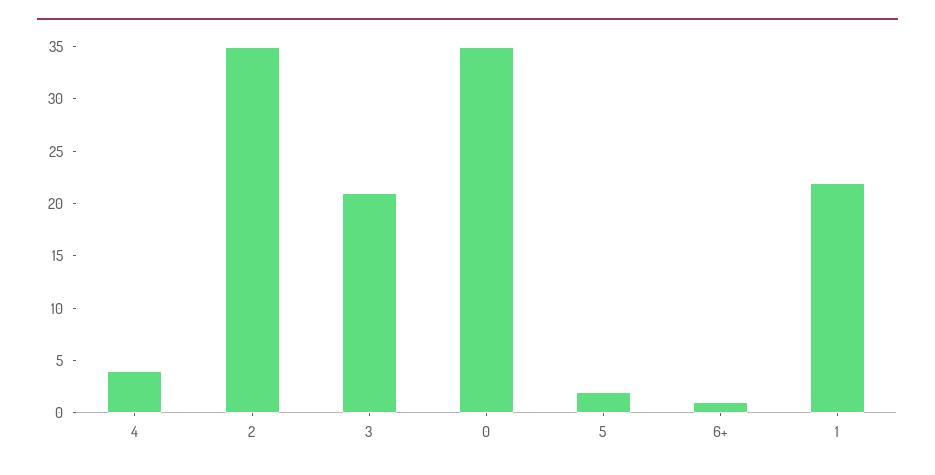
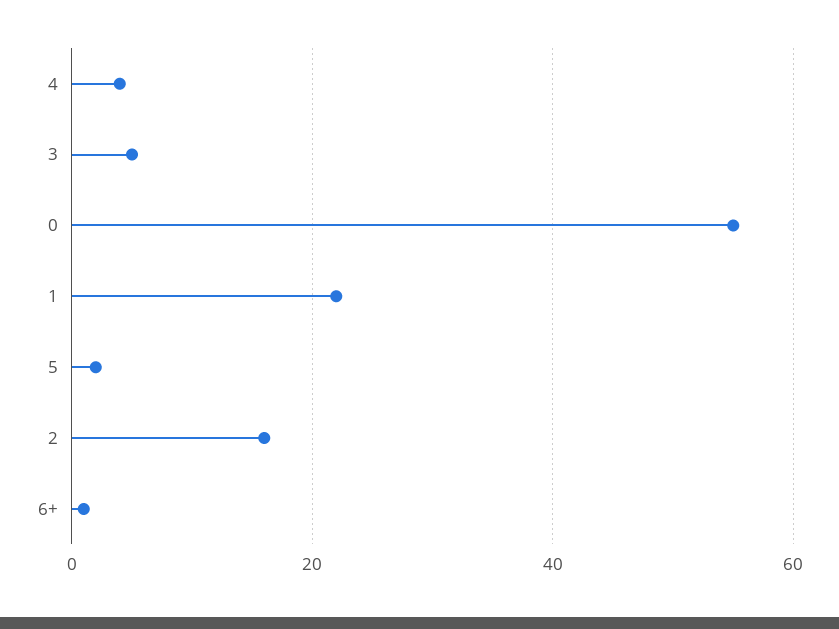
2: 35 -> 15
3: 21 -> 5
0: 35 -> 55

